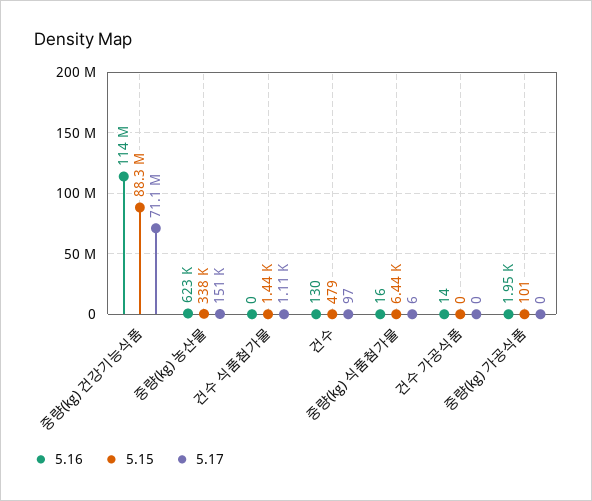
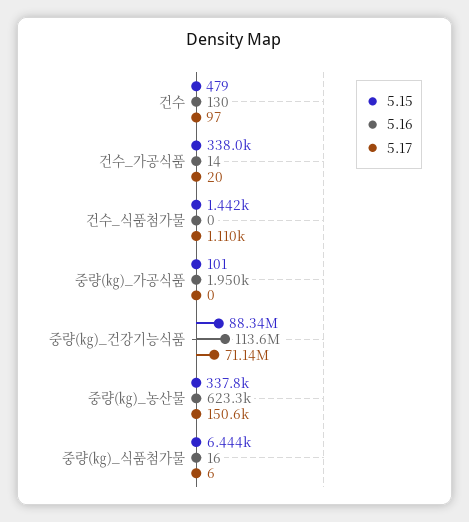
5.15, 건수 가공식품: 0 -> 338000
5.17, 건수 가공식품: 0 -> 20

